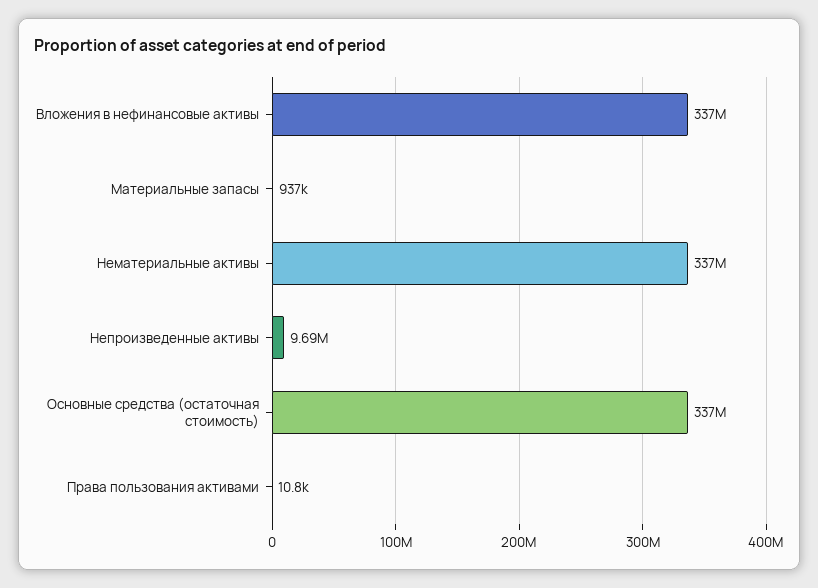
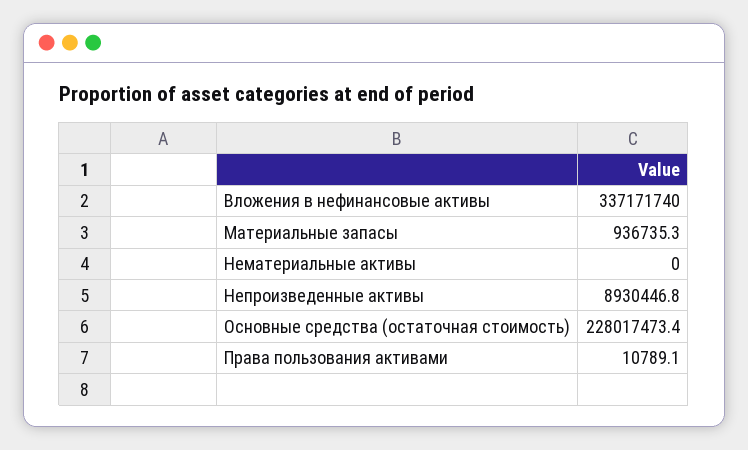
Нематериальные активы: 337000000 -> 0
Непроизведенные активы: 9690000 -> 8930446.8
Основные средства (остаточная стоимость): 337000000 -> 228017473.4

